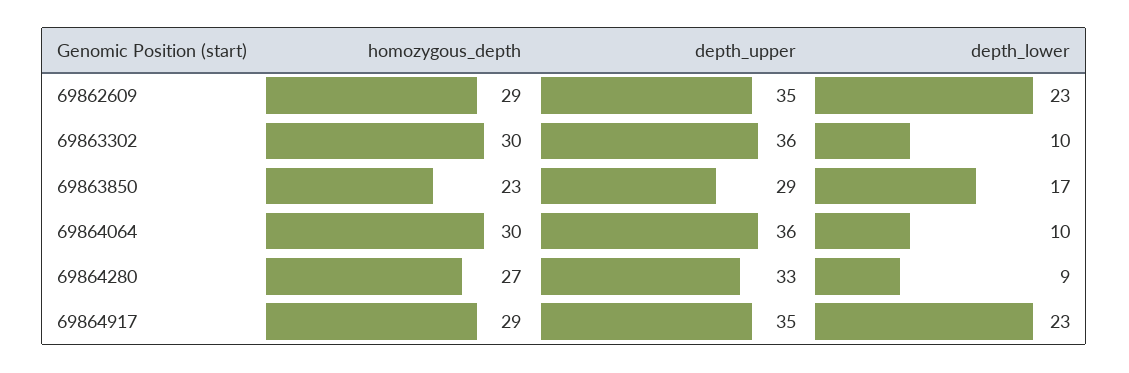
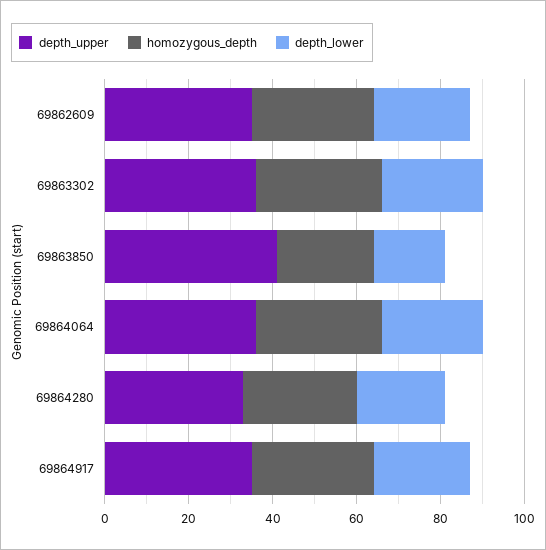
depth_lower, 69863302: 10 -> 25
depth_upper, 69863850: 29 -> 40
depth_lower, 69864064: 10 -> 25
depth_lower, 69864280: 9 -> 20

